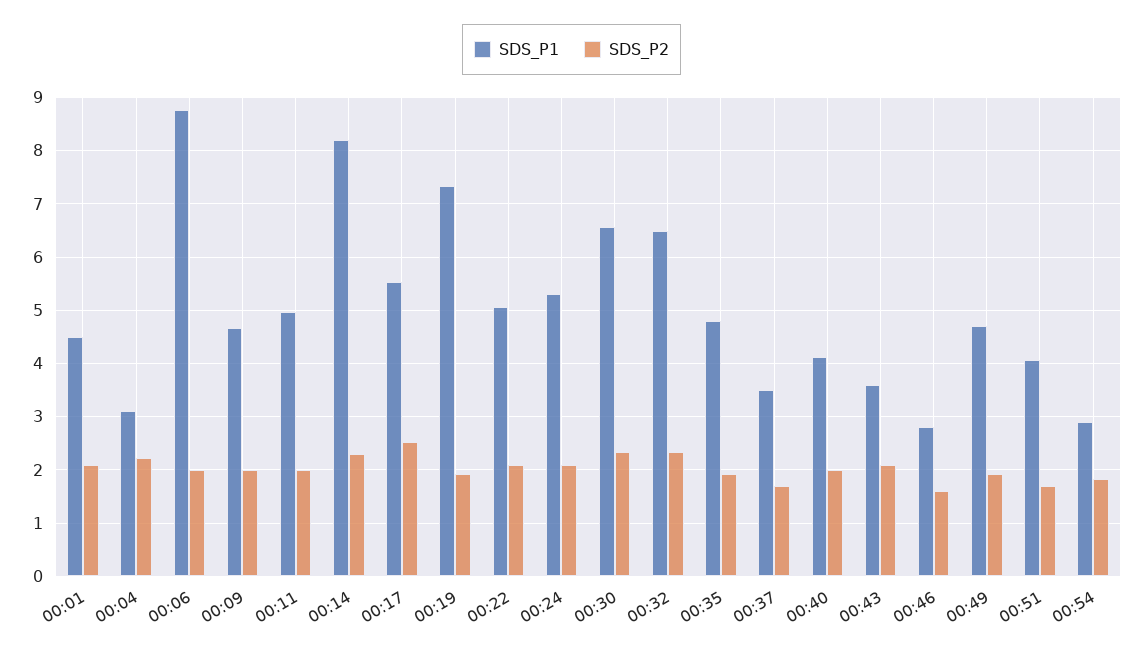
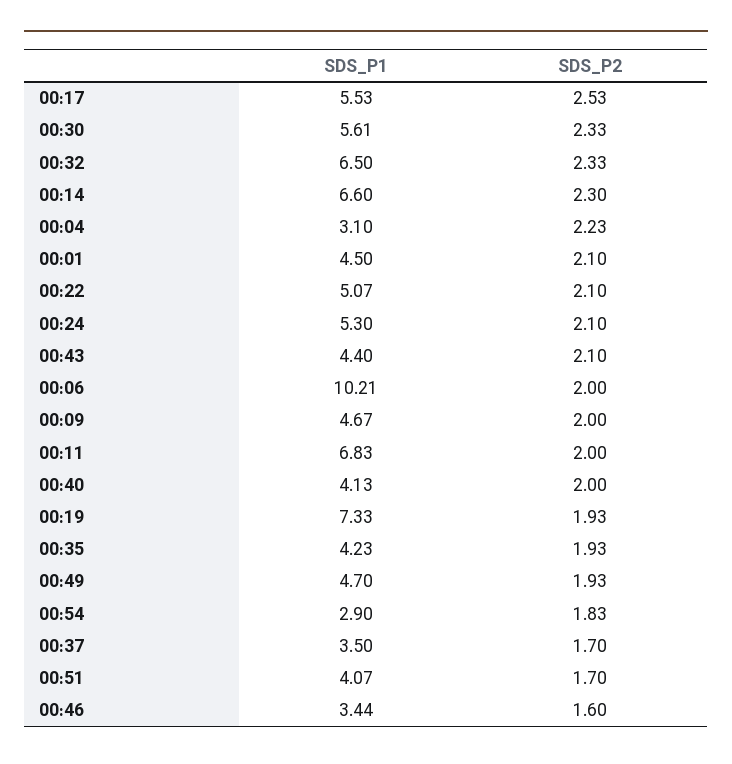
SDS_P1, 00:06: 8.8 -> 10.21
SDS_P1, 00:11: 5 -> 6.83
SDS_P1, 00:14: 8.2 -> 6.6
SDS_P1, 00:30: 6.6 -> 5.61
SDS_P1, 00:35: 4.8 -> 4.23
SDS_P1, 00:43: 3.6 -> 4.4
SDS_P1, 00:46: 2.8 -> 3.44

